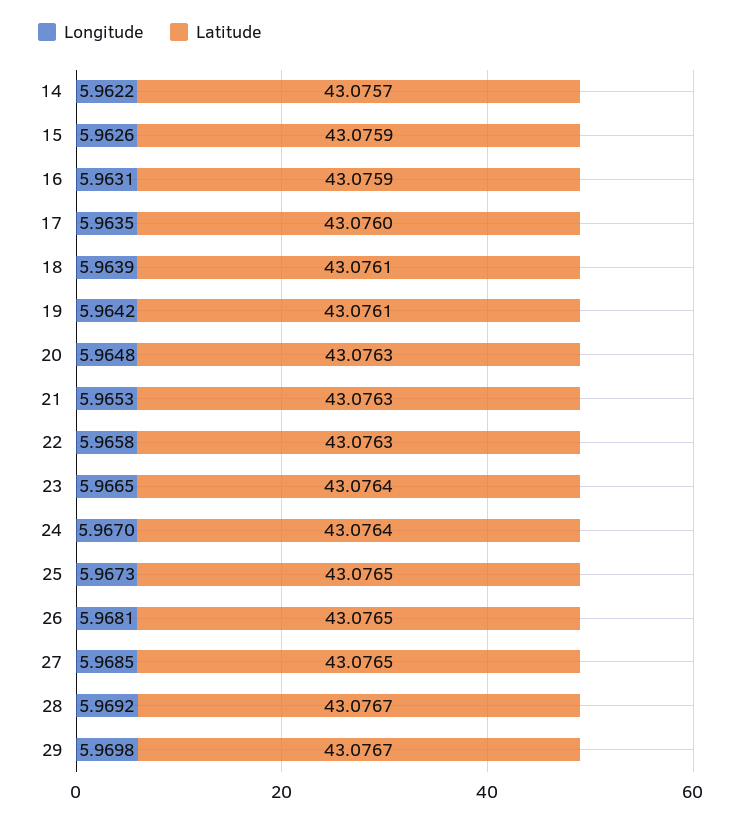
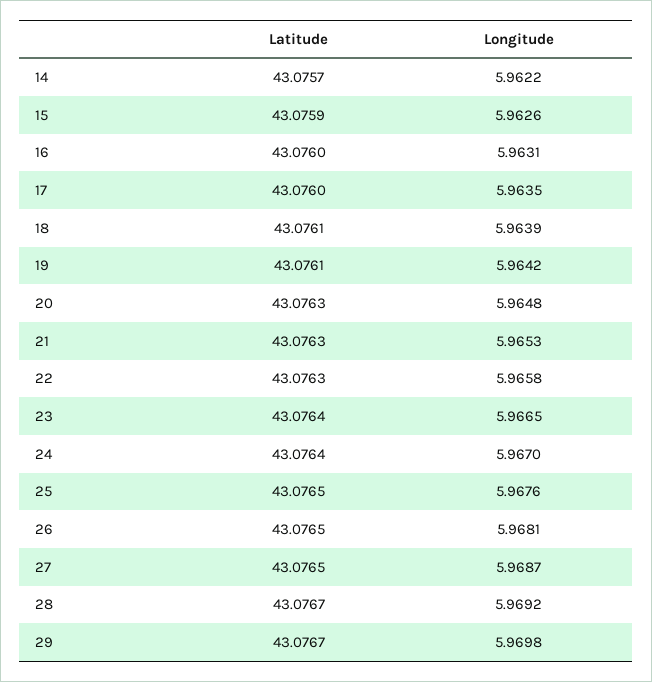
Latitude, 16: 43.0759 -> 43.076
Longitude, 25: 5.9673 -> 5.9676
Longitude, 27: 5.9685 -> 5.9687

